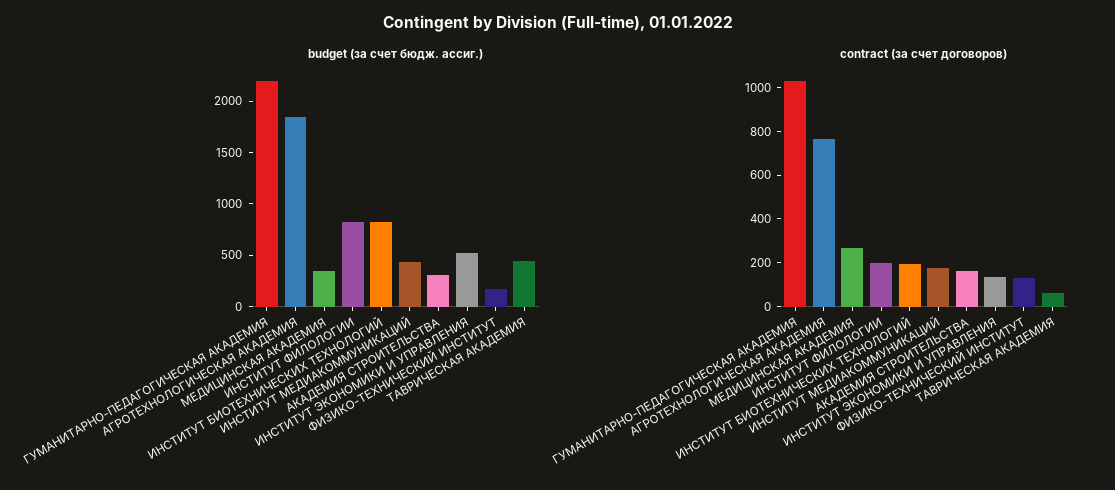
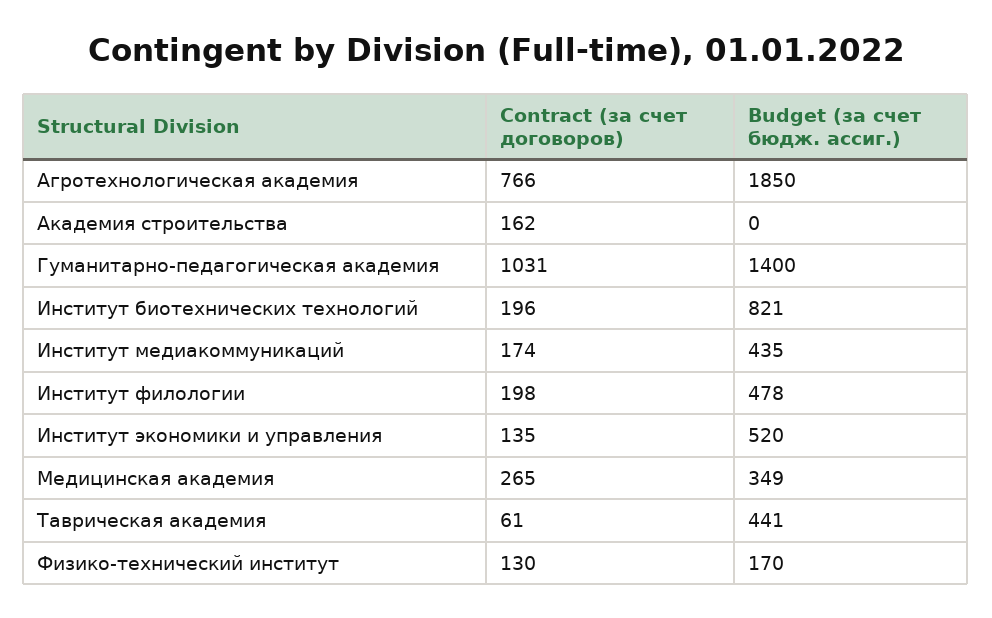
budget (за счет бюдж. ассиг.), ГУМАНИТАРНО-ПЕДАГОГИЧЕСКАЯ АКАДЕМИЯ: 2200 -> 1400
budget (за счет бюдж. ассиг.), ИНСТИТУТ ФИЛОЛОГИИ: 800 -> 478
budget (за счет бюдж. ассиг.), АКАДЕМИЯ СТРОИТЕЛЬСТВА: 300 -> 0

